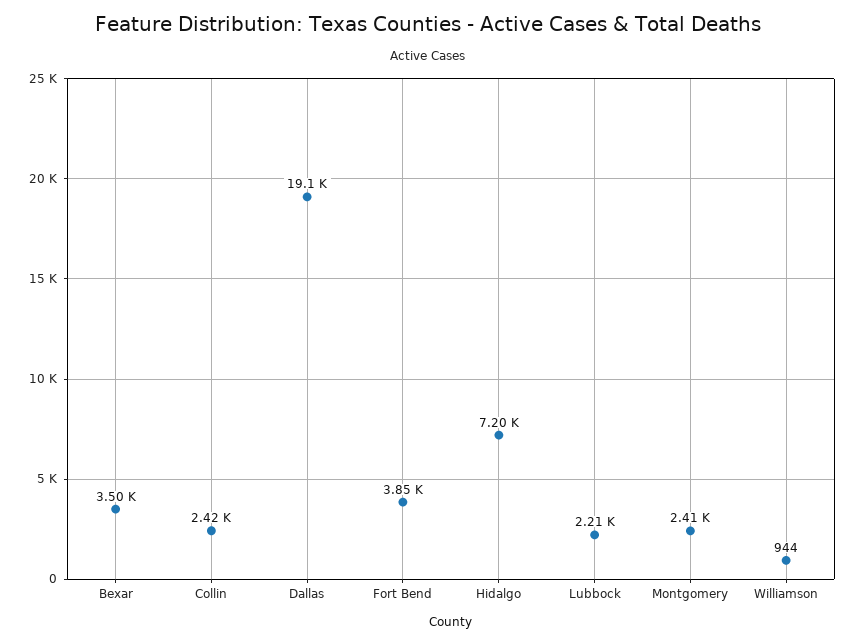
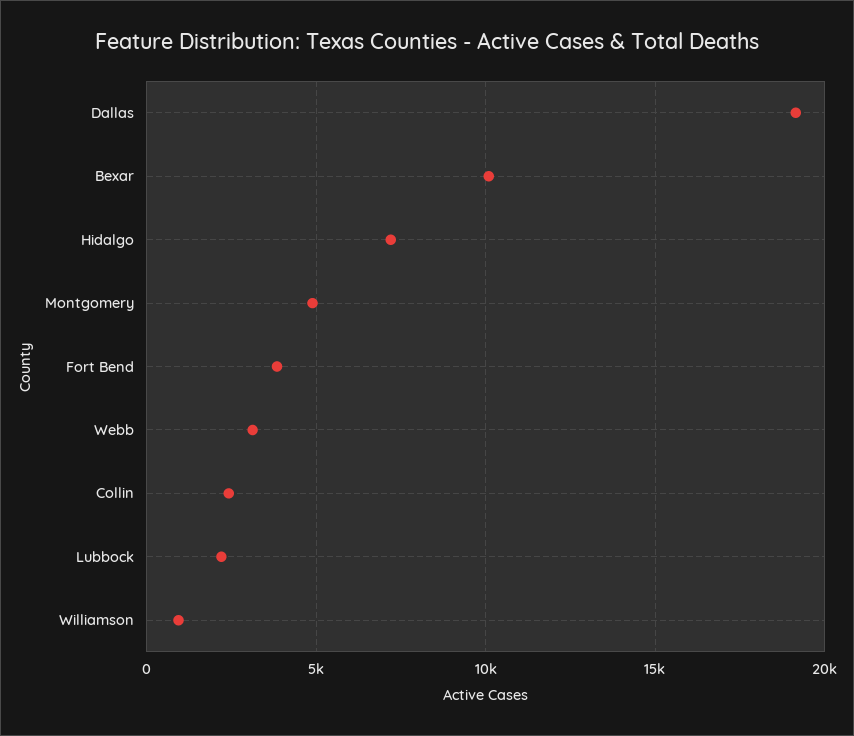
Bexar: 3500 -> 10000
Montgomery: 2410 -> 5000
Webb: none -> 3000

